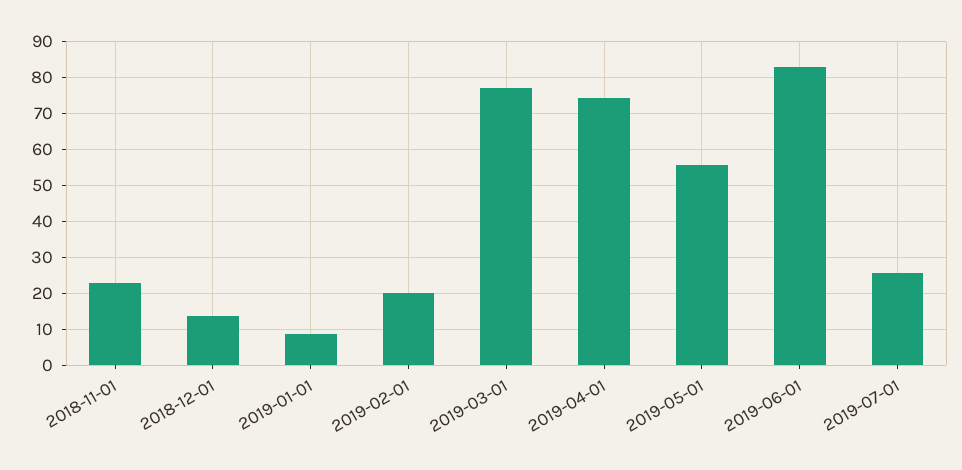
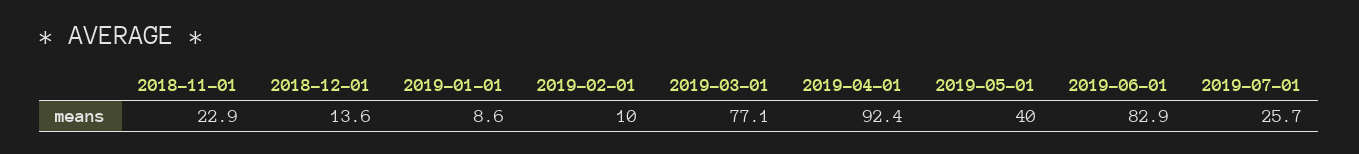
2019-02-01: 20 -> 10
2019-04-01: 74 -> 92.4
2019-05-01: 56 -> 40

